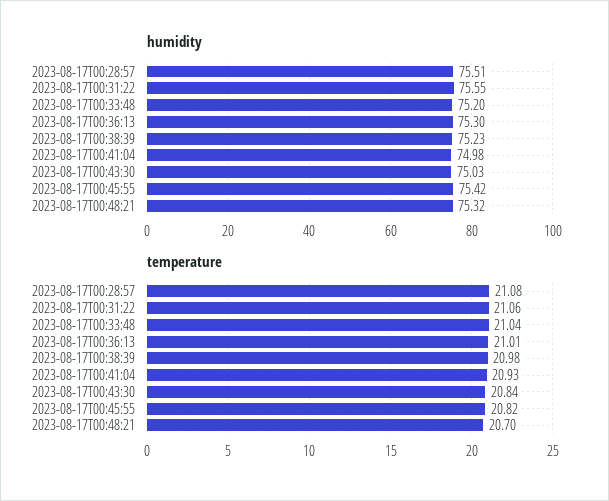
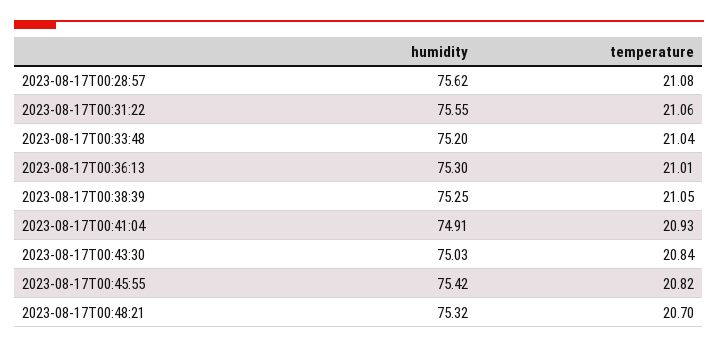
humidity, 2023-08-17T00:28:57: 75.51 -> 75.62
humidity, 2023-08-17T00:38:39: 75.23 -> 75.25
humidity, 2023-08-17T00:41:04: 74.98 -> 74.91
temperature, 2023-08-17T00:38:39: 20.98 -> 21.05

